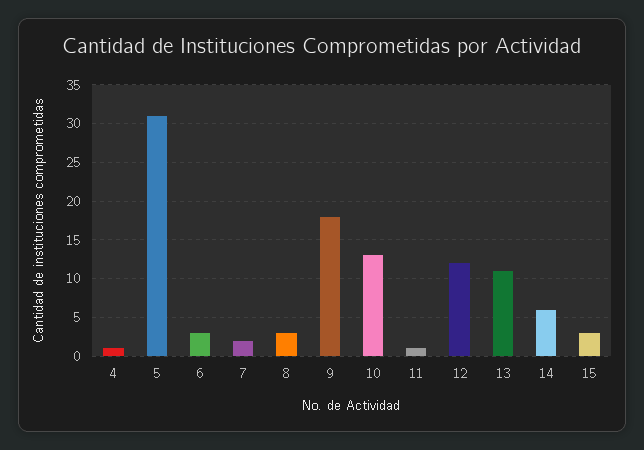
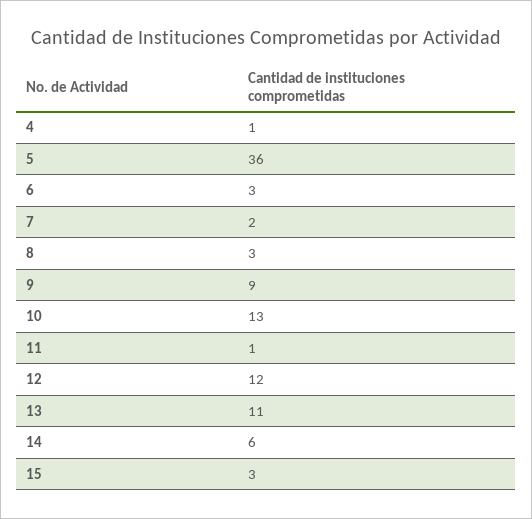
5: 31 -> 36
9: 18 -> 9

